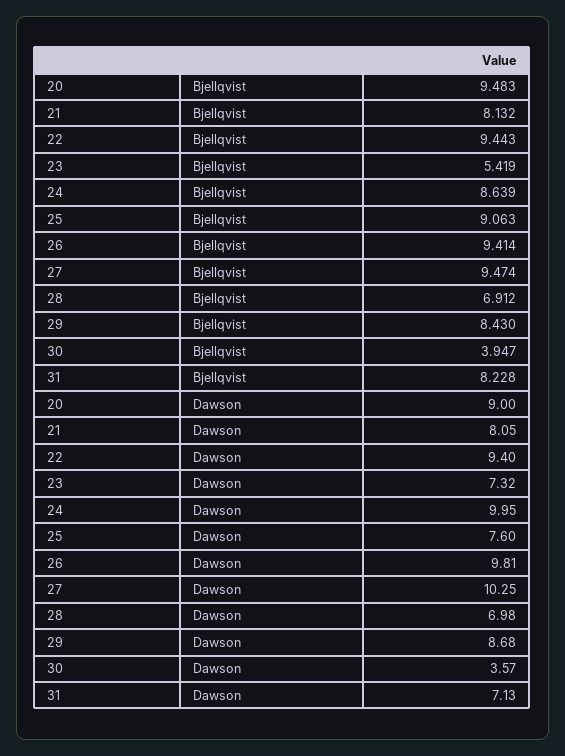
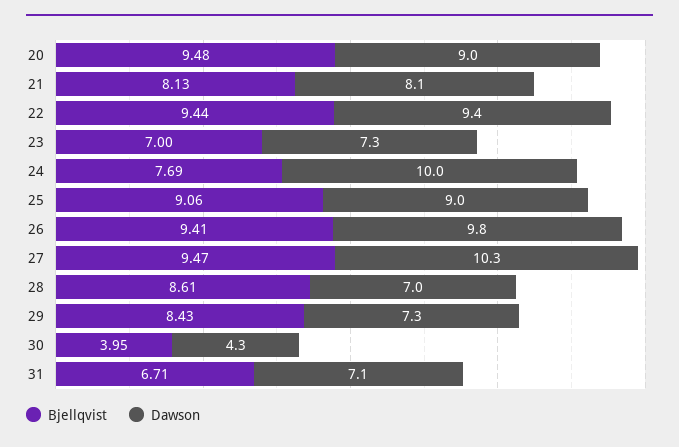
Bjellqvist, 23: 5.419 -> 7
Bjellqvist, 24: 8.639 -> 7.69
Bjellqvist, 28: 6.912 -> 8.61
Bjellqvist, 31: 8.228 -> 6.71
Dawson, 25: 7.6 -> 9
Dawson, 29: 8.68 -> 7.3
Dawson, 30: 3.57 -> 4.3

